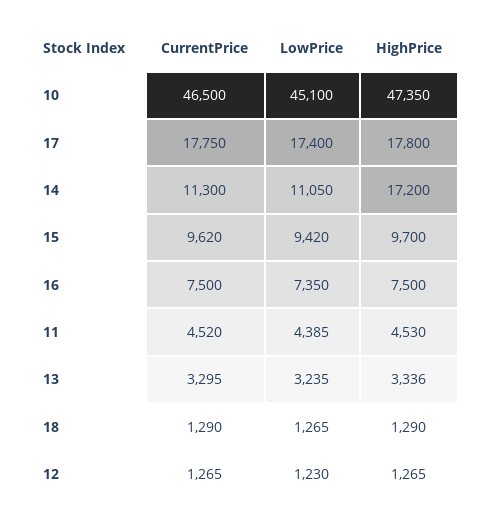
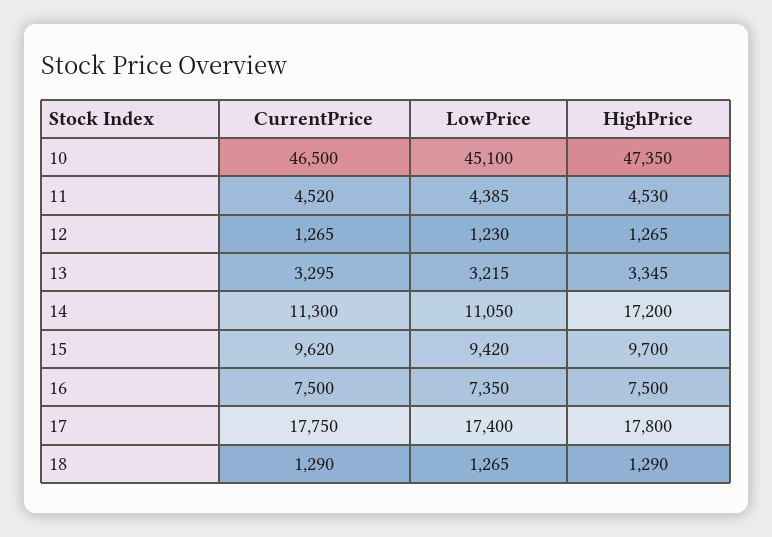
LowPrice, 13: 3235 -> 3215
HighPrice, 13: 3336 -> 3345

